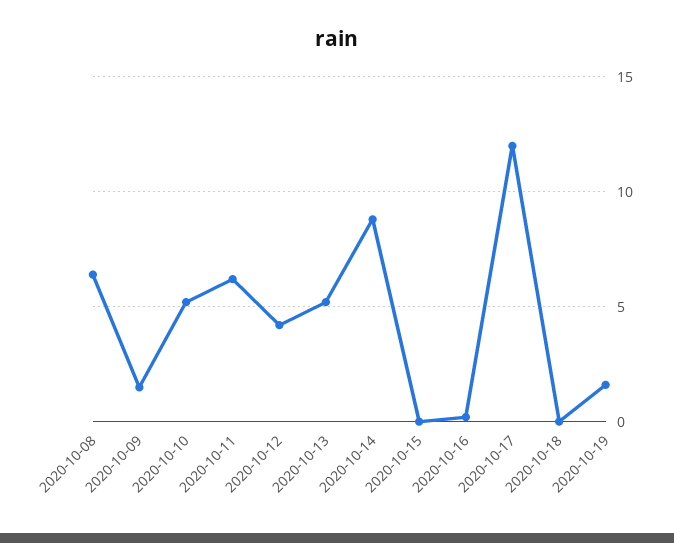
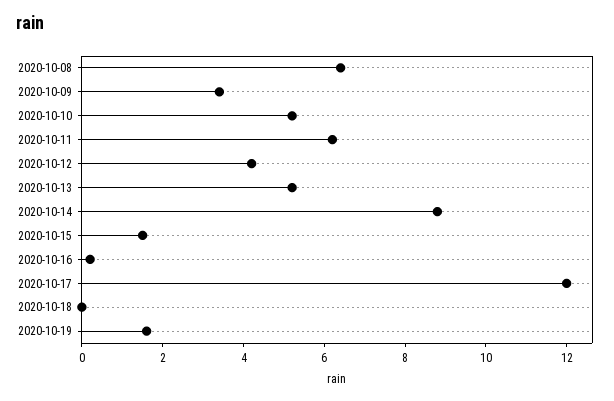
2020-10-09: 1.5 -> 3.5
2020-10-15: 0 -> 1.5

